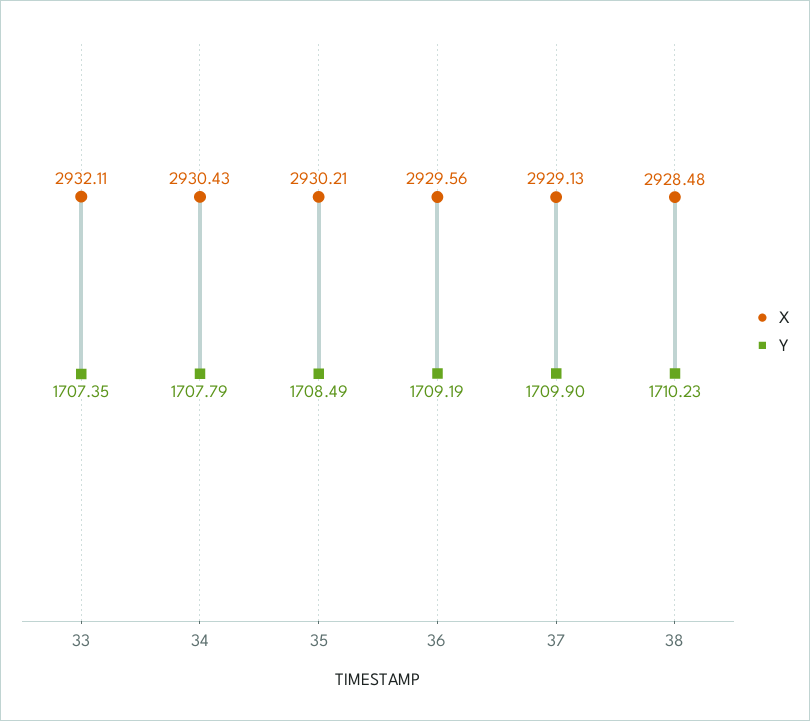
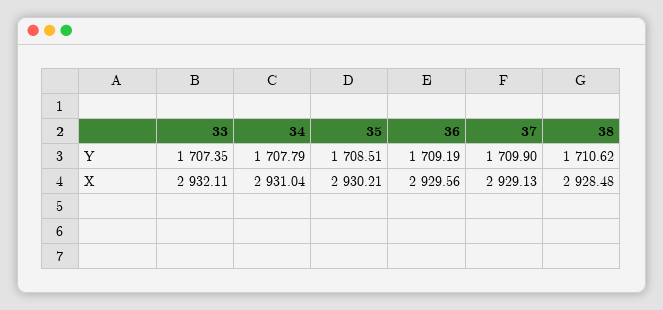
X, 34: 2930.43 -> 2931.04
Y, 35: 1708.49 -> 1708.51
Y, 38: 1710.23 -> 1710.62

